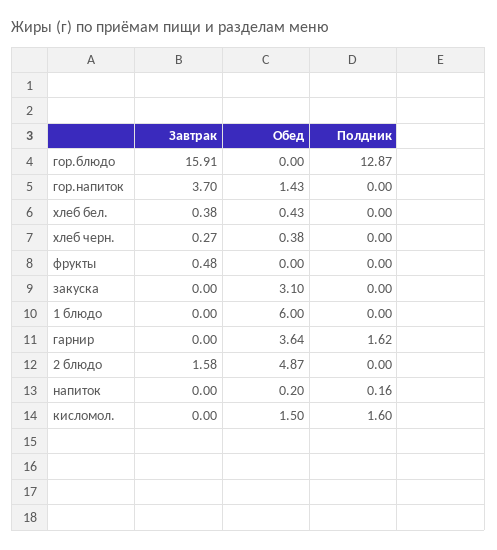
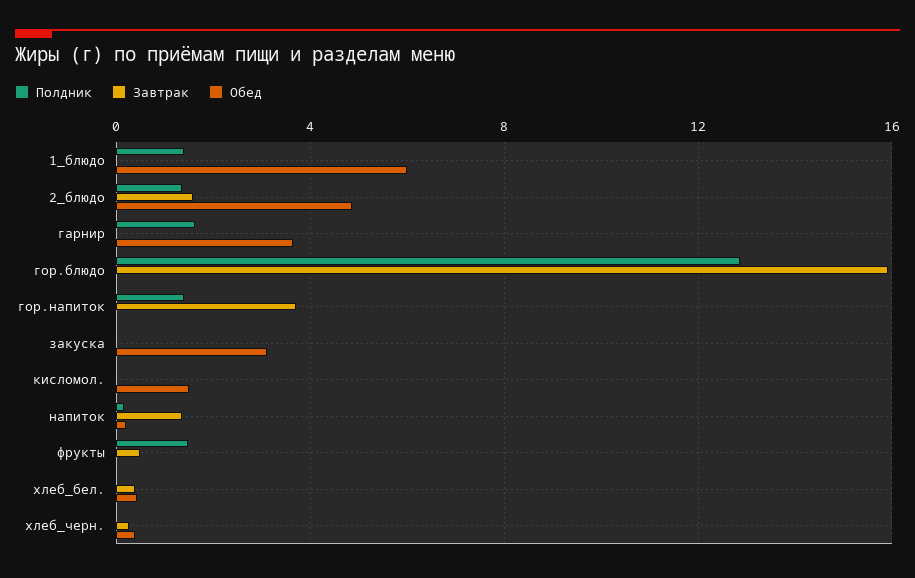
Обед, гор.напиток: 1.43 -> 0
Полдник, гор.напиток: 0 -> 1.5
Полдник, фрукты: 0 -> 1.5
Полдник, 1 блюдо: 0 -> 1.5
Полдник, 2 блюдо: 0 -> 1.5
Завтрак, напиток: 0 -> 1.5
Полдник, кисломол.: 1.6 -> 0

